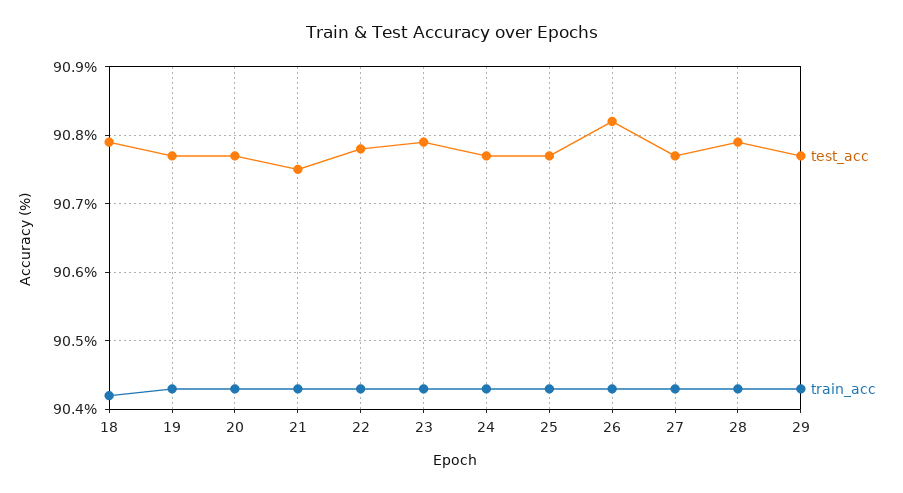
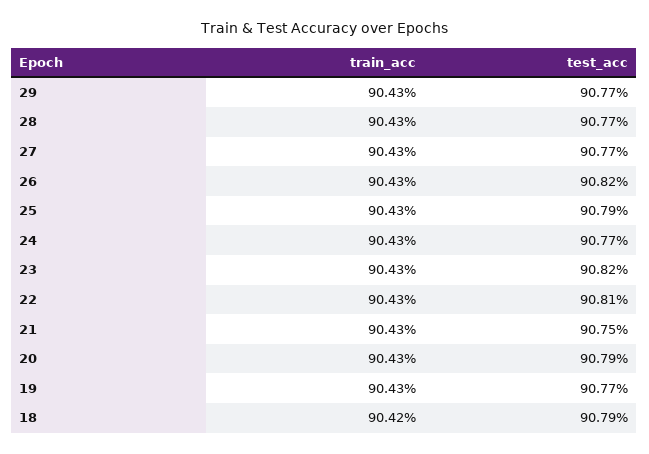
test_acc, 20: 90.77 -> 90.79
test_acc, 22: 90.78 -> 90.81
test_acc, 23: 90.79 -> 90.82
test_acc, 25: 90.77 -> 90.79
test_acc, 28: 90.79 -> 90.77

